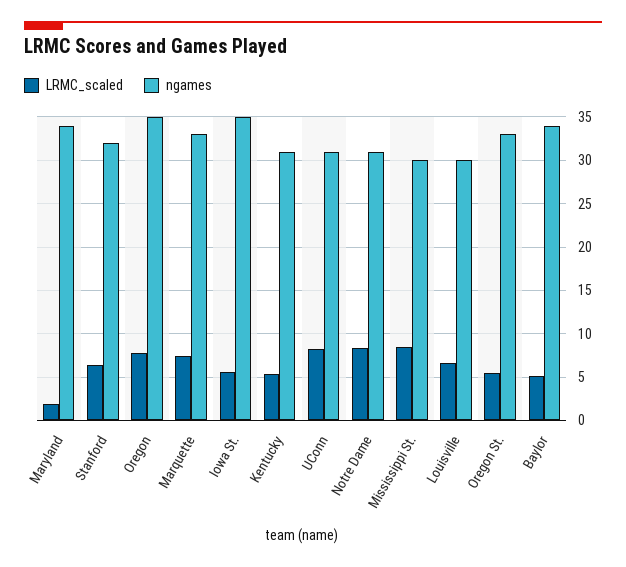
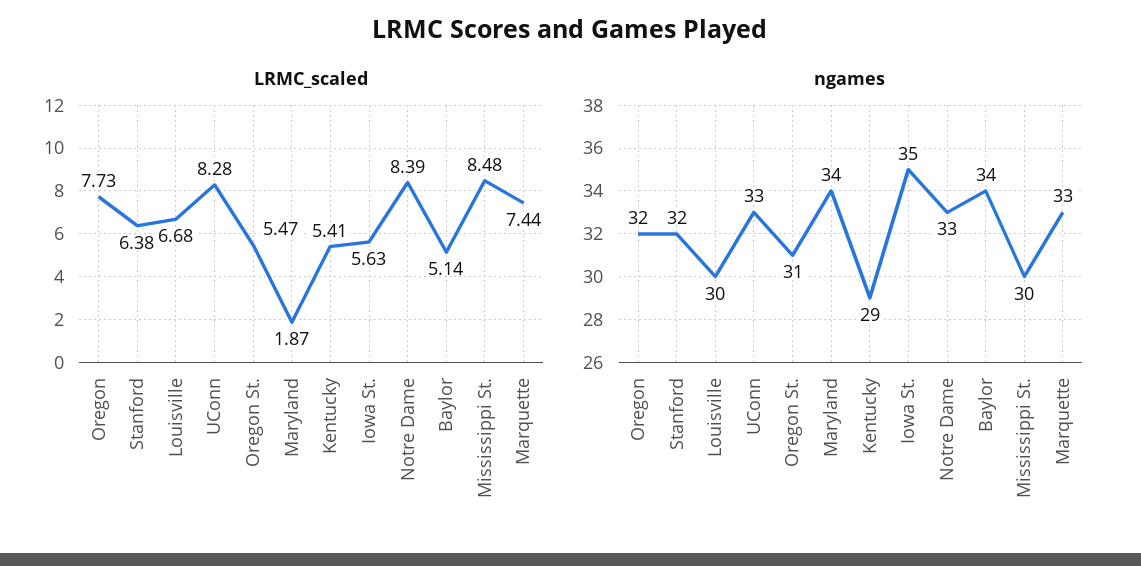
ngames, Oregon: 35 -> 32
ngames, Kentucky: 31 -> 29
ngames, UConn: 31 -> 33
ngames, Notre Dame: 31 -> 33
ngames, Oregon St.: 33 -> 31

